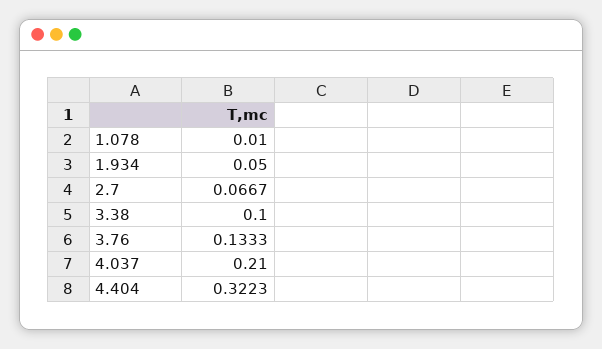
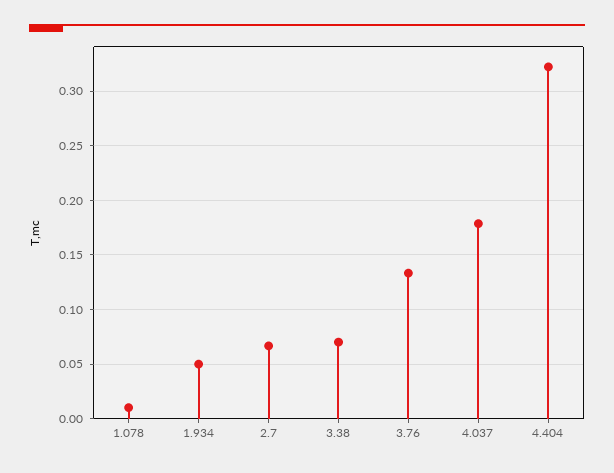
3.38: 0.1 -> 0.07
4.037: 0.21 -> 0.18

